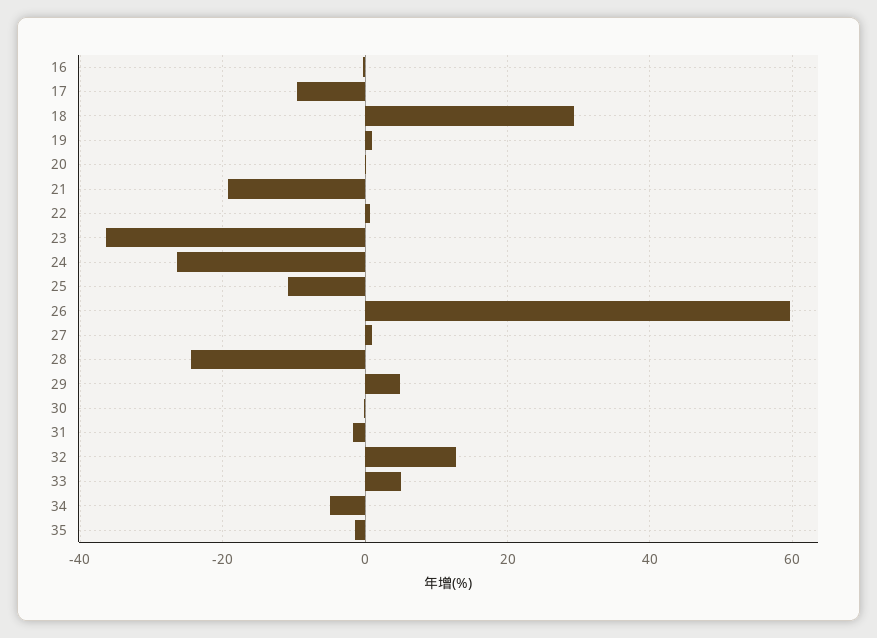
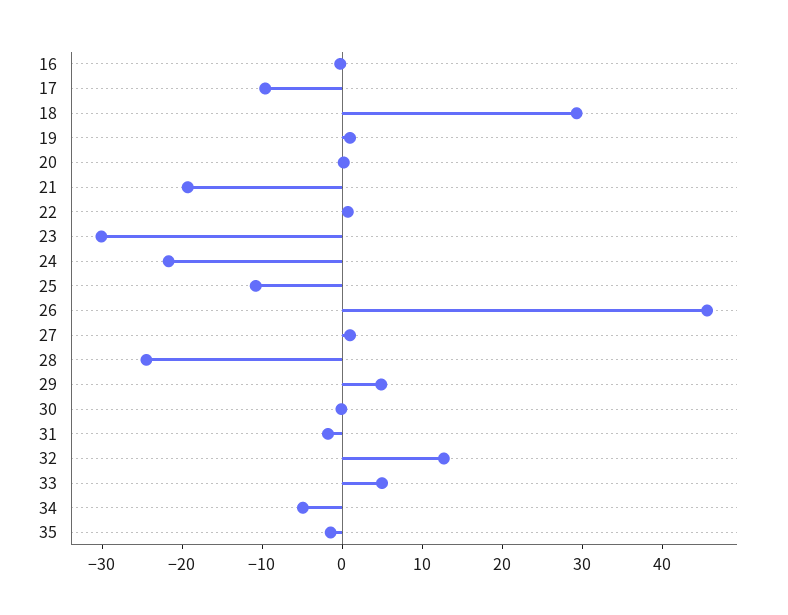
23: -36 -> -30
24: -26 -> -22
26: 60 -> 46

